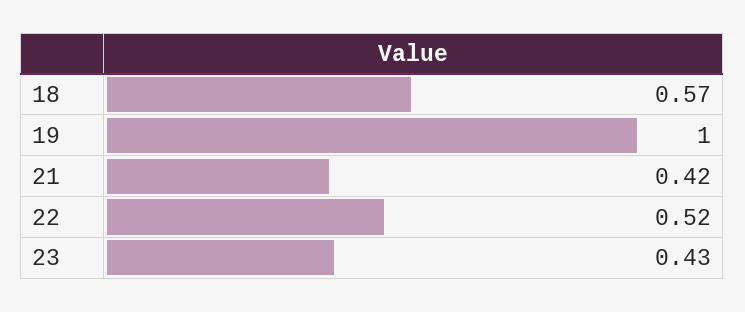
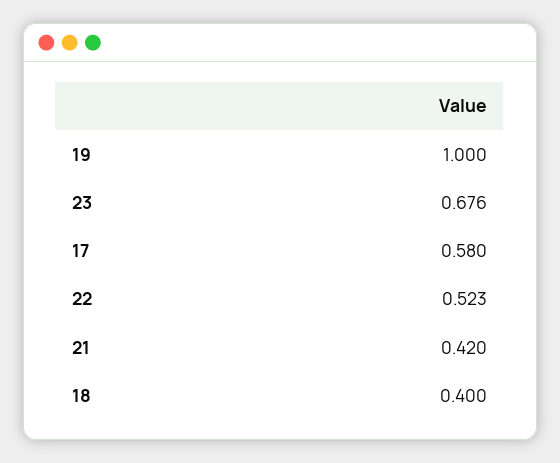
18: 0.57 -> 0.4
23: 0.43 -> 0.676
17: none -> 0.58

